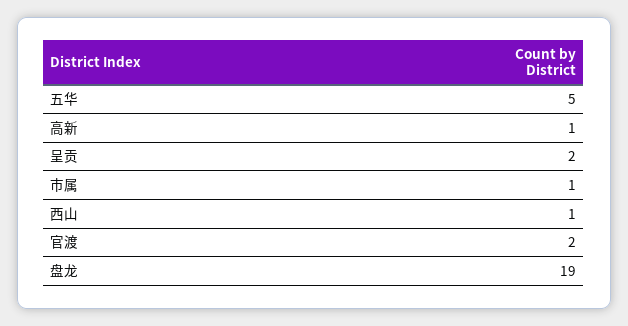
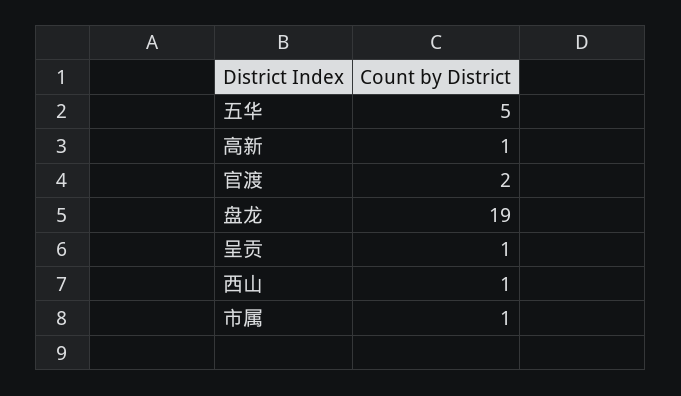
呈贡: 2 -> 1

